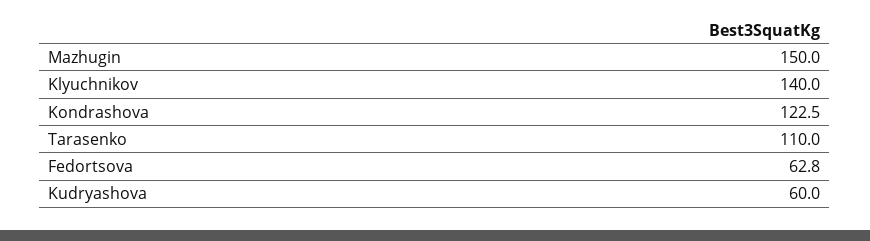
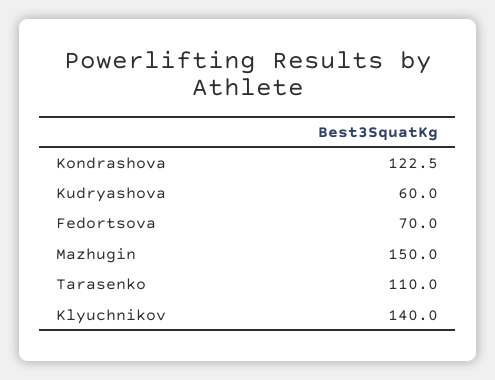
Fedortsova: 62.8 -> 70

